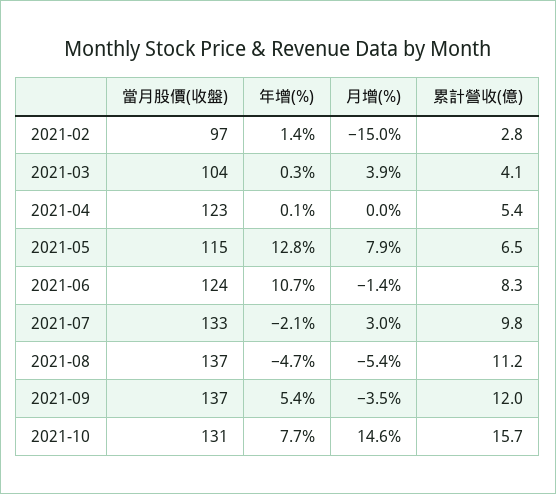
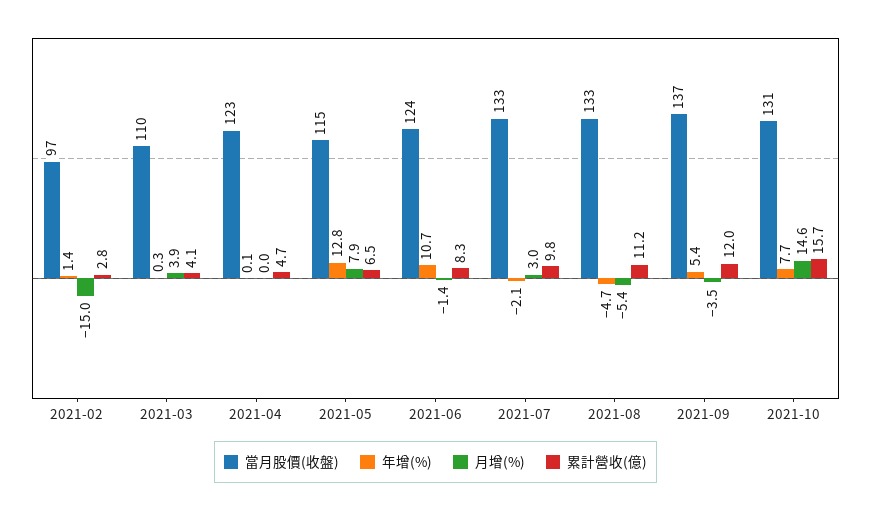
當月股價(收盤), 2021-03: 104 -> 110
累計營收(億), 2021-04: 5.4 -> 4.7
當月股價(收盤), 2021-08: 137 -> 133

